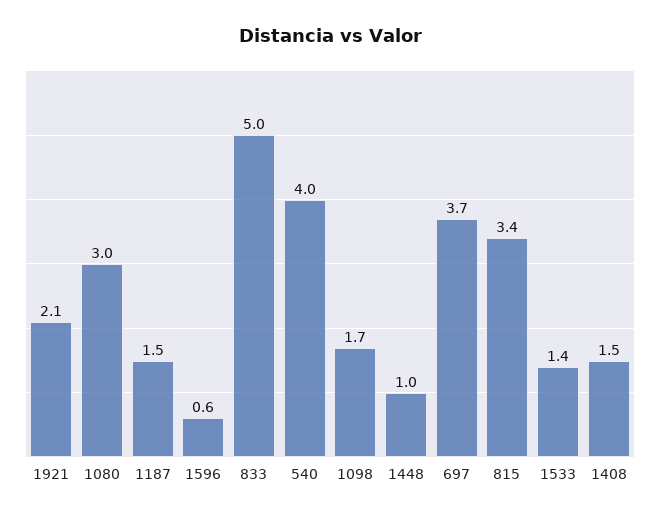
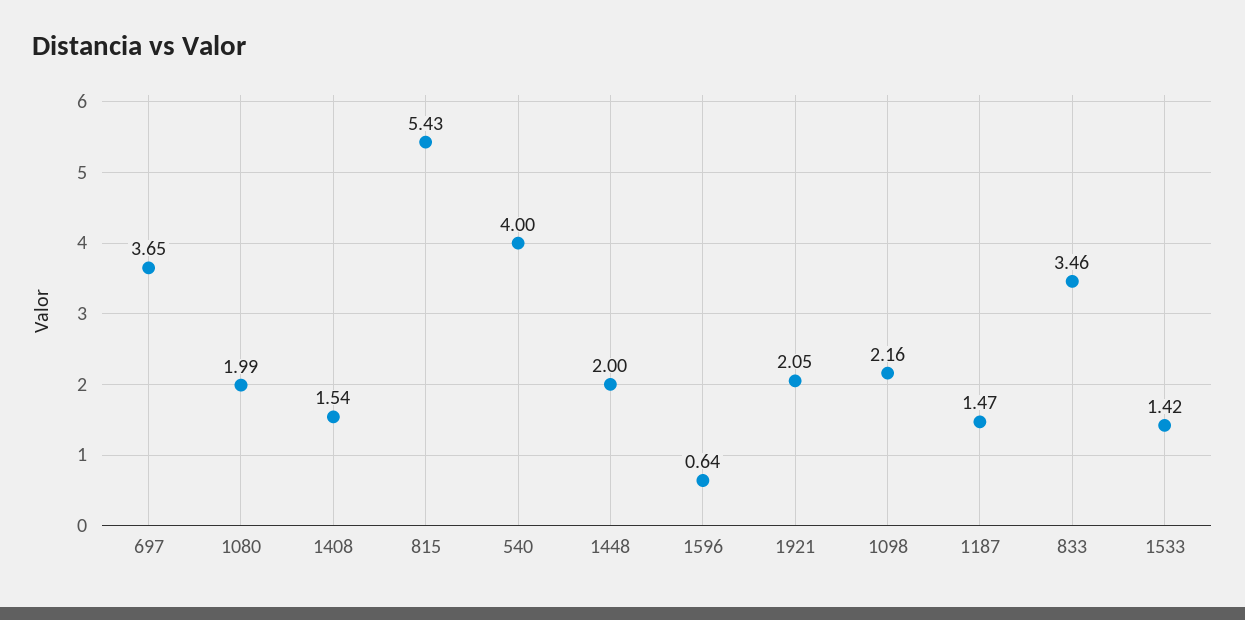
1080: 3 -> 1.99
833: 5 -> 3.46
1098: 1.7 -> 2.16
1448: 1 -> 2
815: 3.4 -> 5.43

